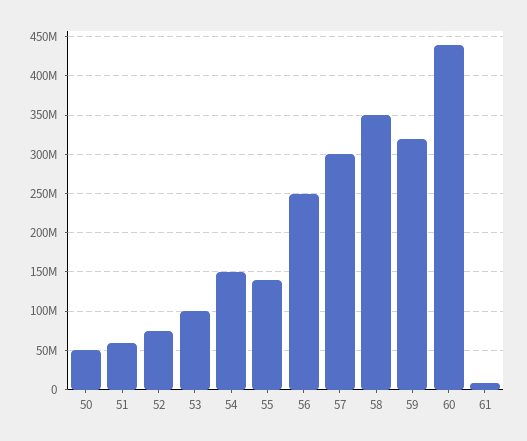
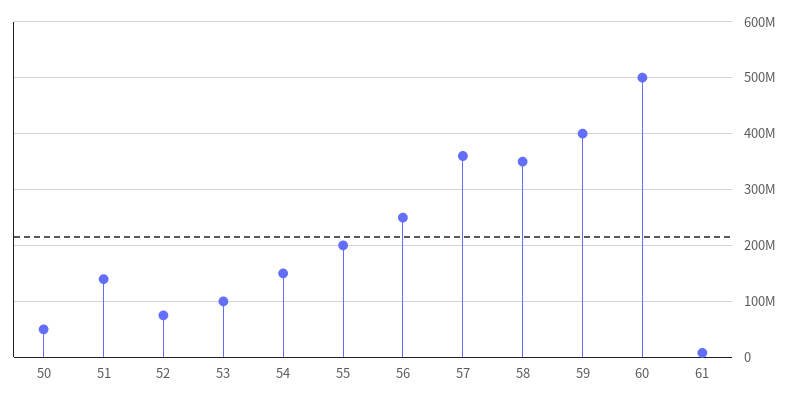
51: 60000000 -> 140000000
55: 140000000 -> 200000000
57: 300000000 -> 360000000
59: 320000000 -> 400000000
60: 440000000 -> 500000000

